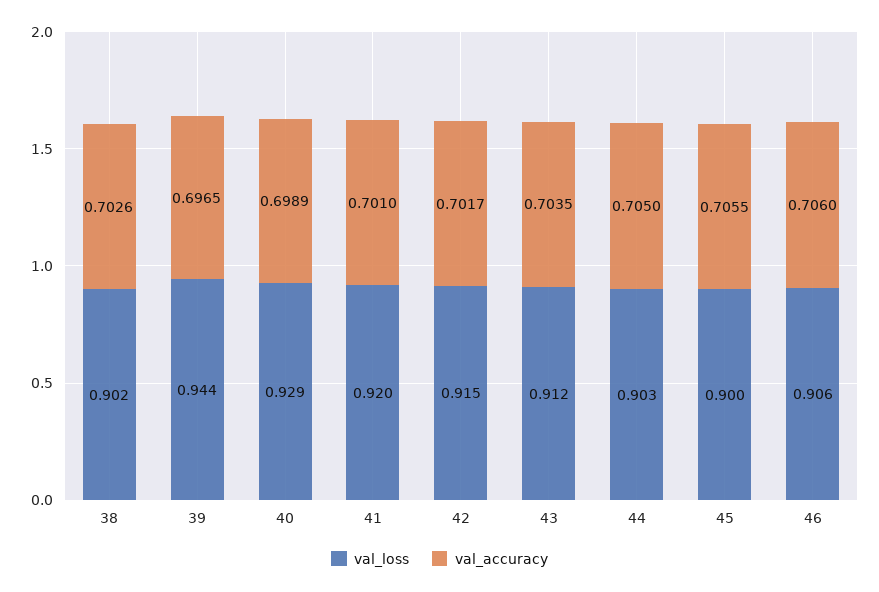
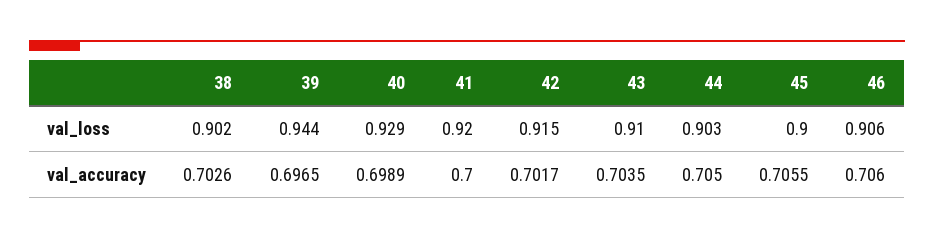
val_accuracy, 41: 0.701 -> 0.7
val_loss, 43: 0.912 -> 0.91

